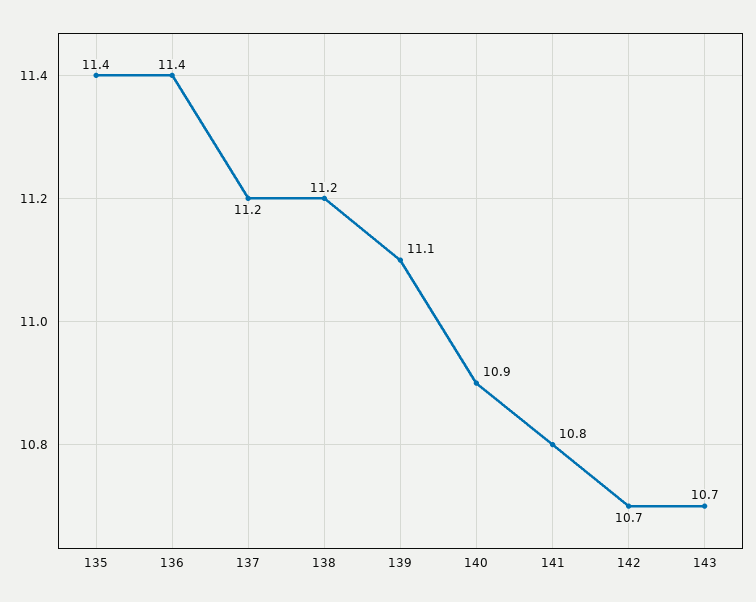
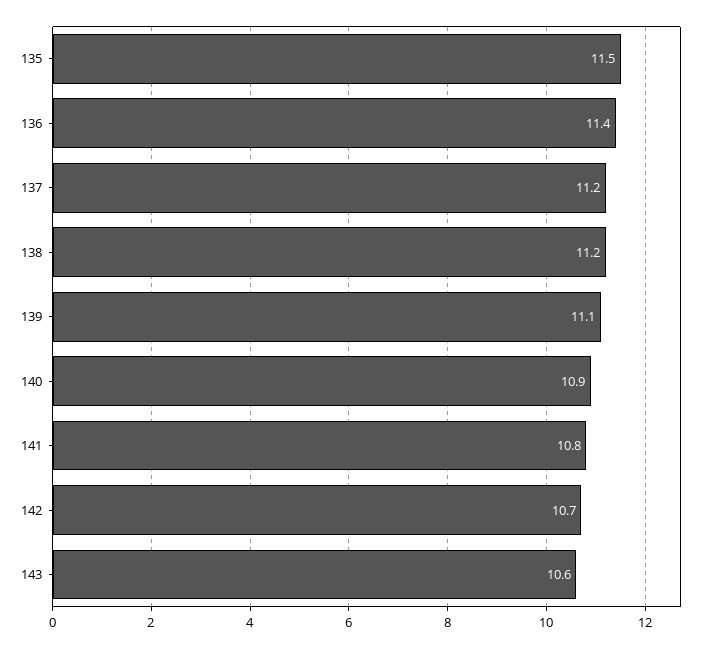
135: 11.4 -> 11.5
143: 10.7 -> 10.6

